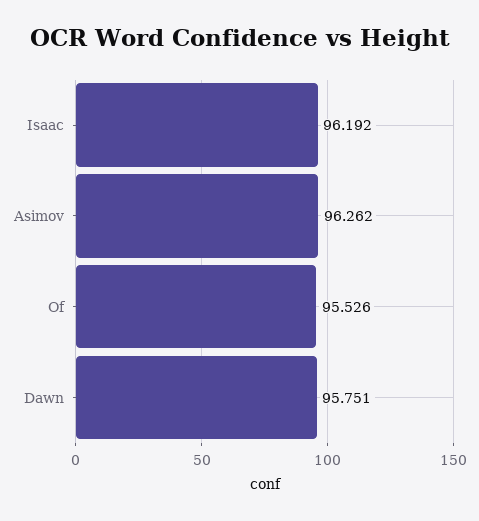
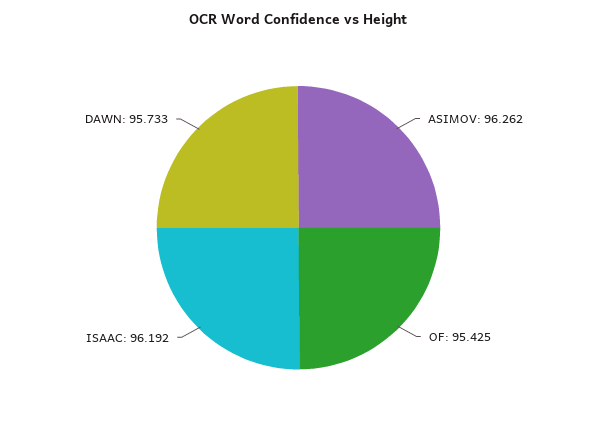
Of: 95.526 -> 95.425
Dawn: 95.751 -> 95.733

